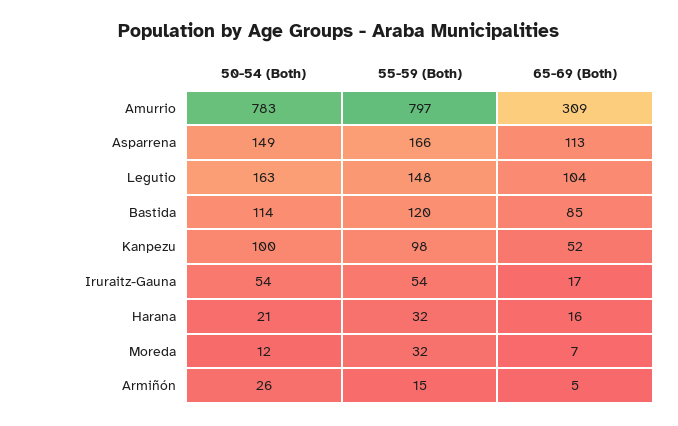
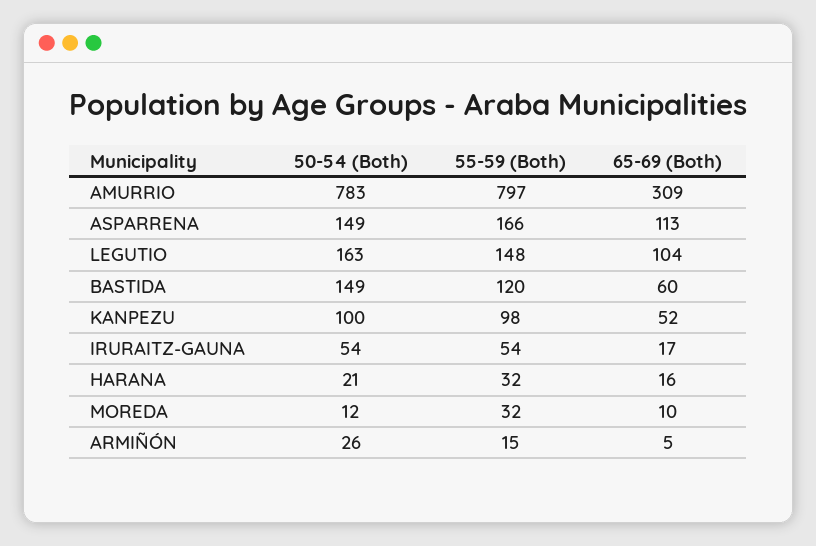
50-54 (Both), Bastida: 114 -> 149
65-69 (Both), Bastida: 85 -> 60
65-69 (Both), Moreda: 7 -> 10

